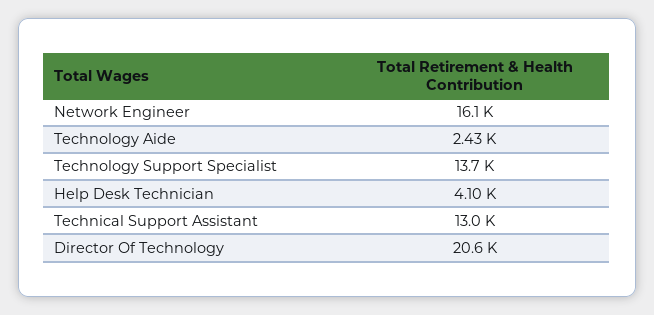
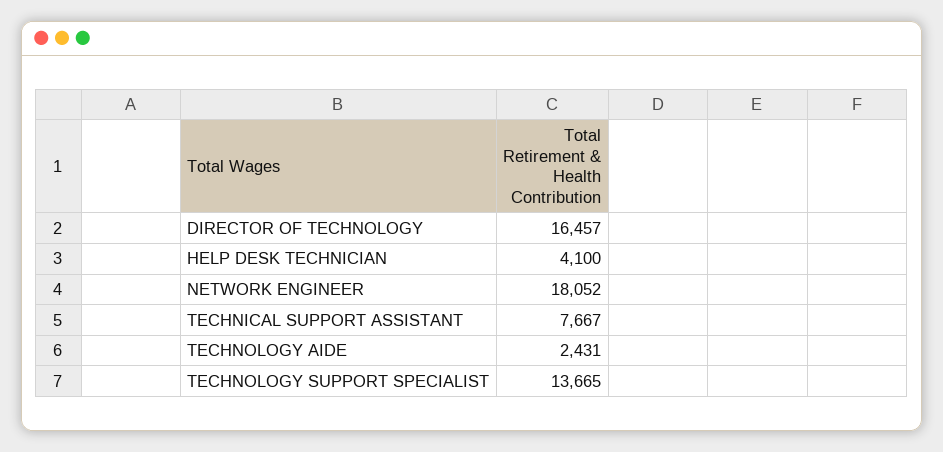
Network Engineer: 16100 -> 18052
Technical Support Assistant: 13000 -> 7667
Director Of Technology: 20600 -> 16457

